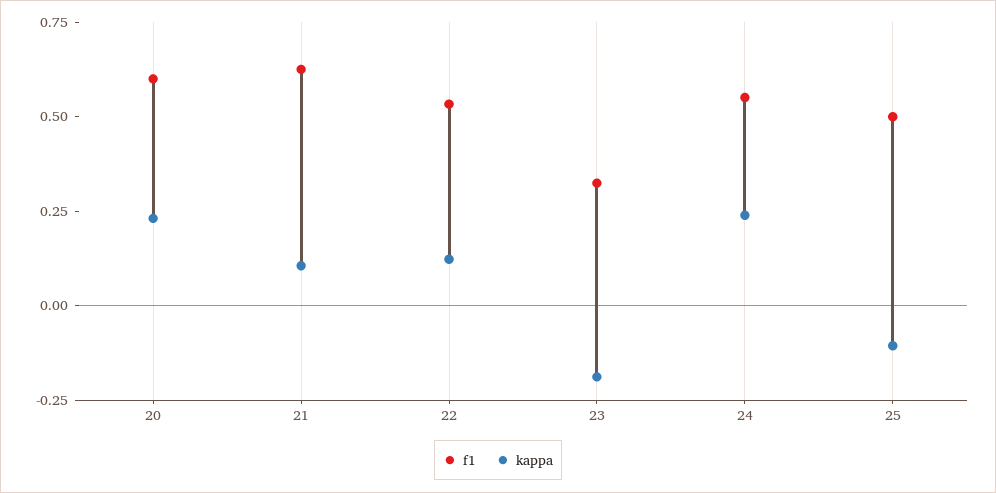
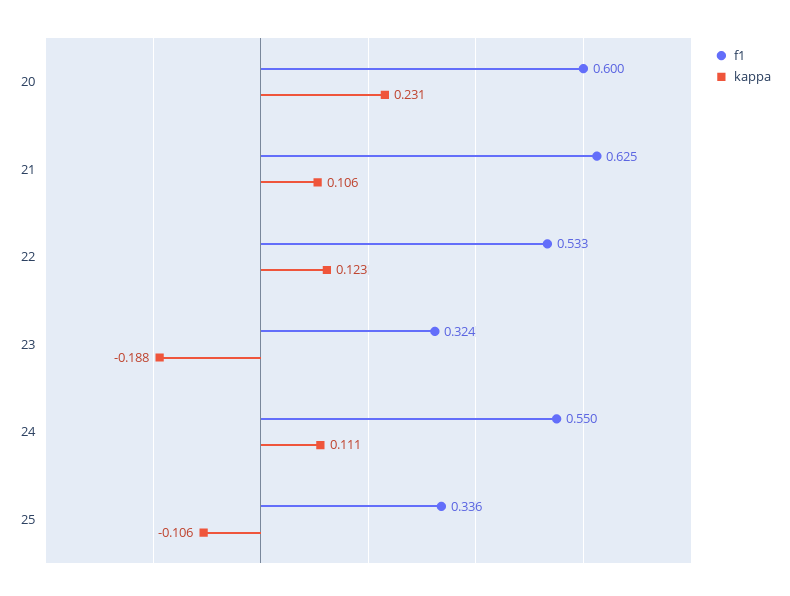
kappa, 24: 0.25 -> 0.111
f1, 25: 0.5 -> 0.336

